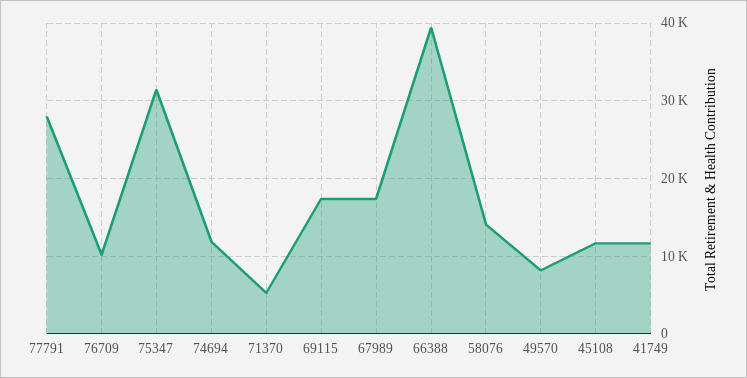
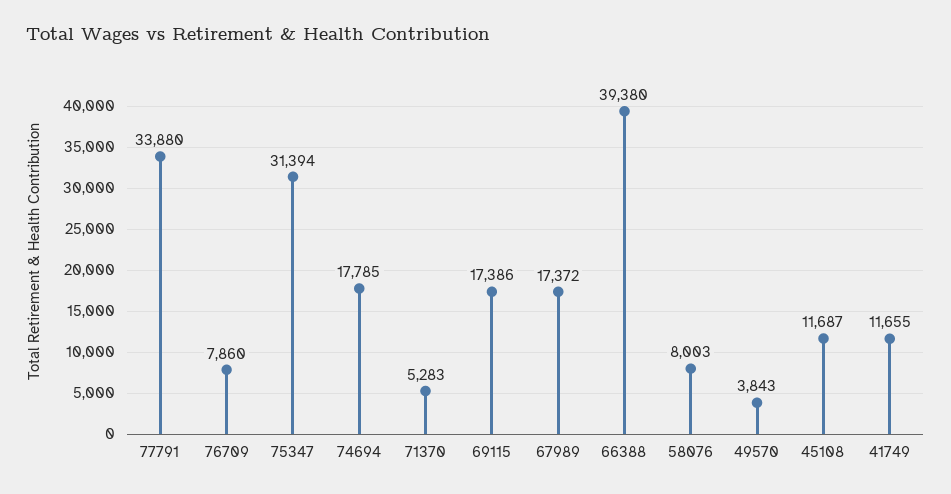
77791: 28000 -> 33880
76709: 10000 -> 7860
74694: 12000 -> 17785
58076: 14000 -> 8003
49570: 8000 -> 3843

